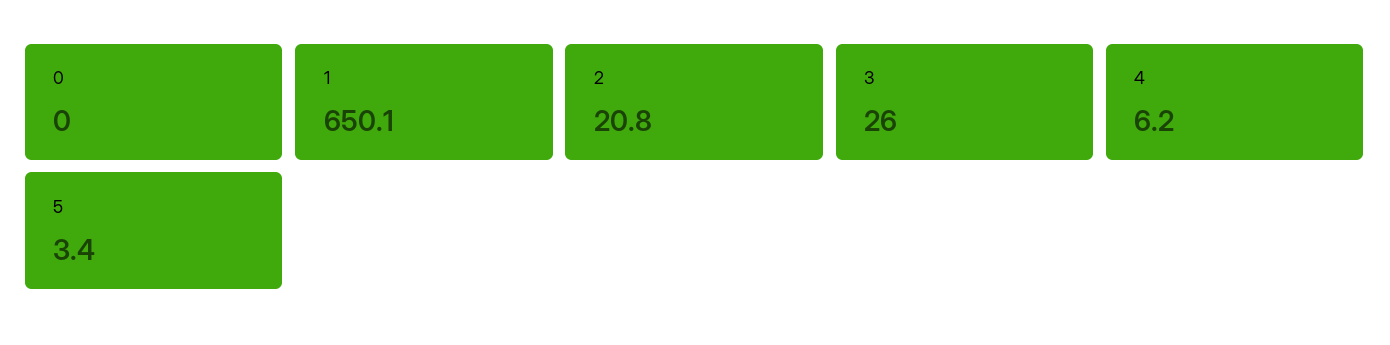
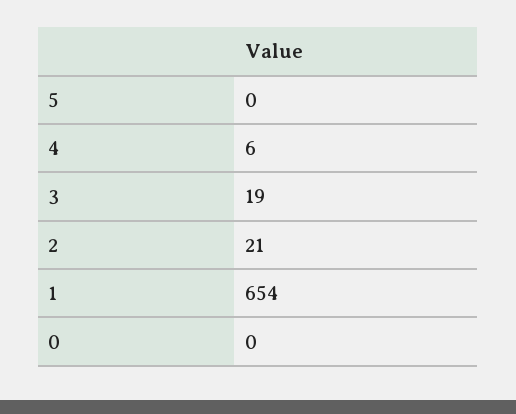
1: 650.1 -> 654
3: 26 -> 19
5: 3.4 -> 0

